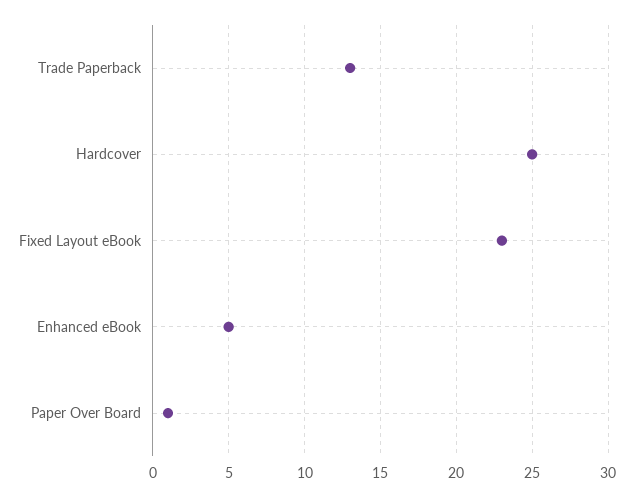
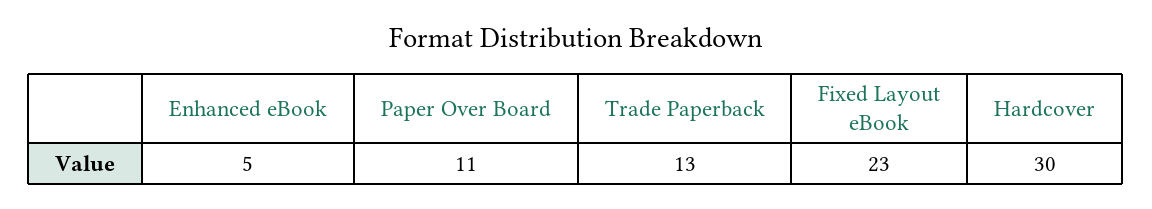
Hardcover: 25 -> 30
Paper Over Board: 1 -> 11

